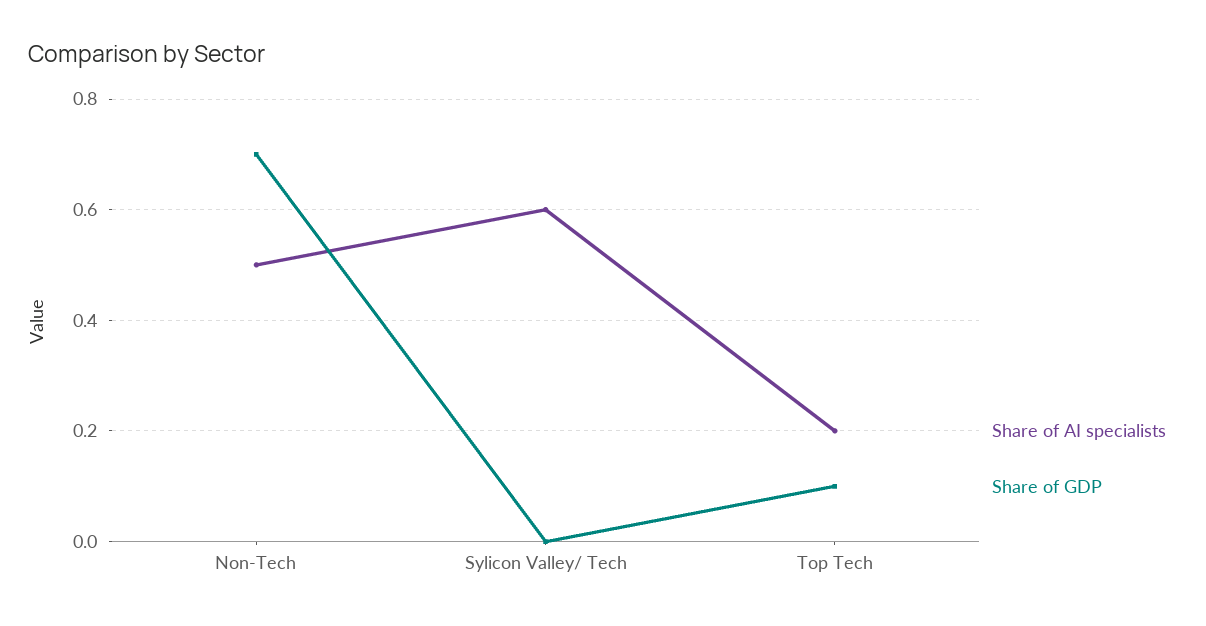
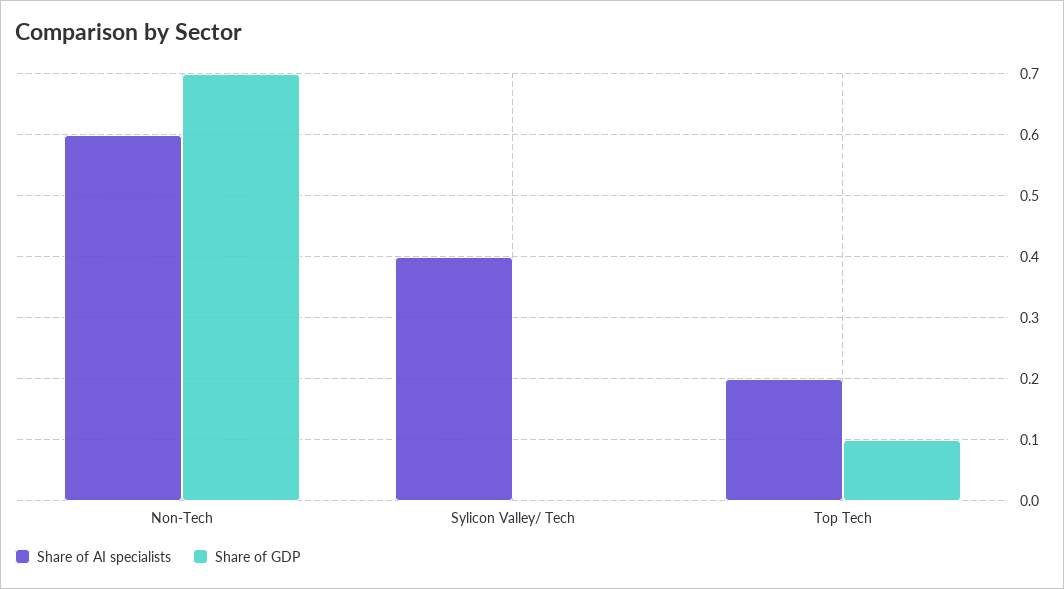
Share of AI specialists, Non-Tech: 0.5 -> 0.6
Share of AI specialists, Sylicon Valley/ Tech: 0.6 -> 0.4

